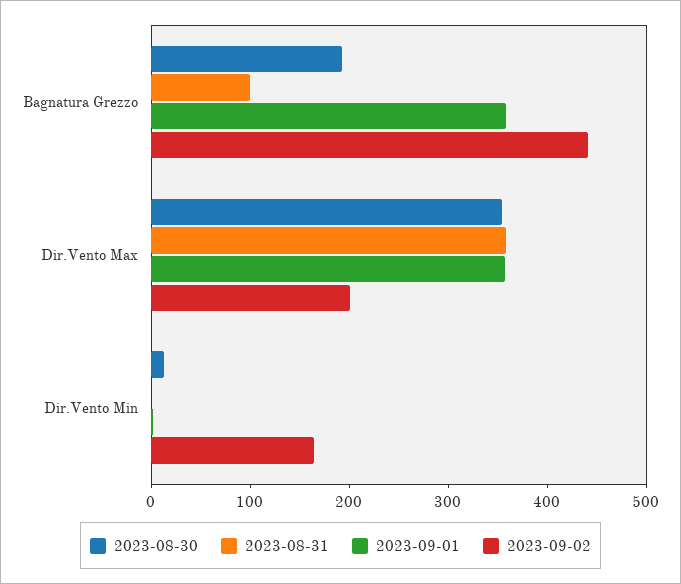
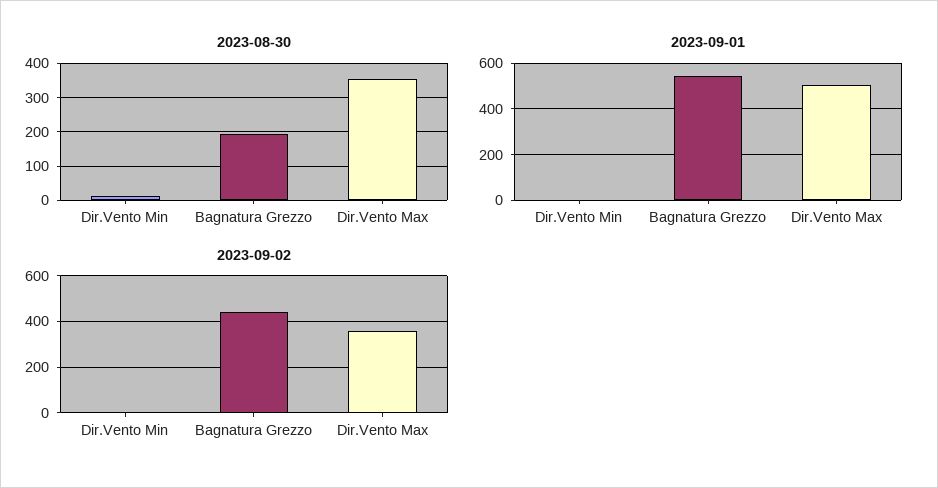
2023-08-31, Bagnatura Grezzo: 100 -> none
2023-09-01, Bagnatura Grezzo: 360 -> 550
2023-08-31, Dir.Vento Max: 360 -> none
2023-09-01, Dir.Vento Max: 360 -> 500
2023-09-02, Dir.Vento Max: 200 -> 350
2023-08-31, Dir.Vento Min: 0 -> none
2023-09-02, Dir.Vento Min: 160 -> 0

